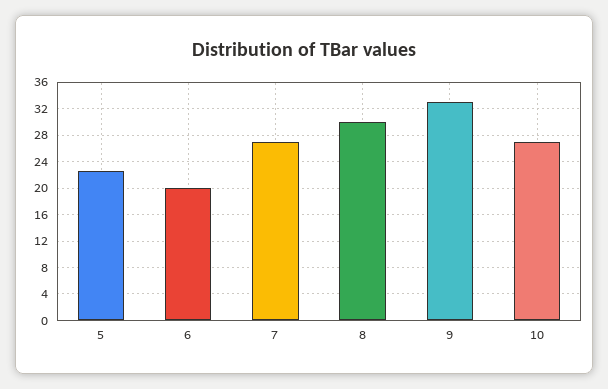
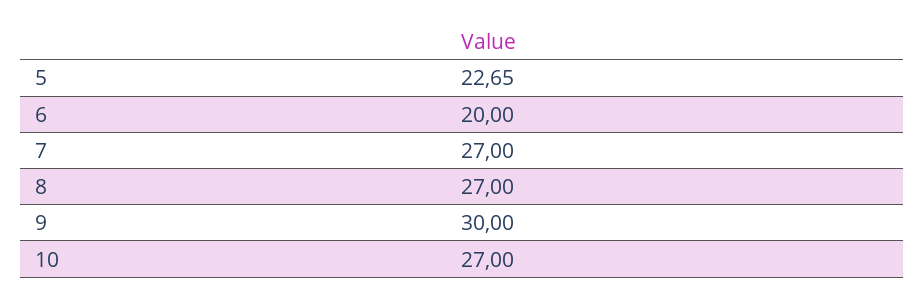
8: 30 -> 27
9: 33 -> 30

